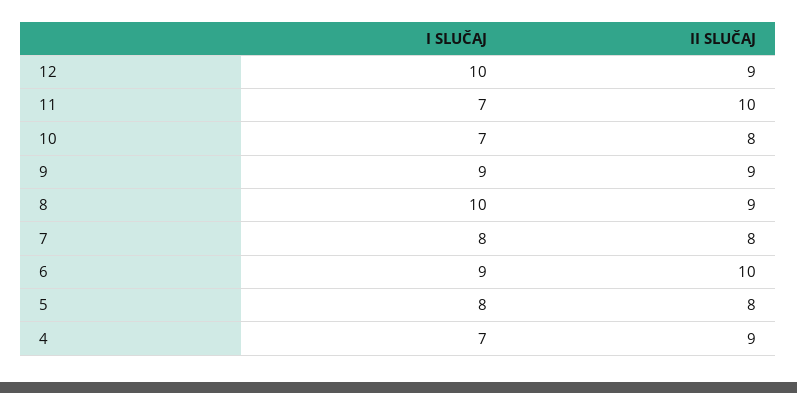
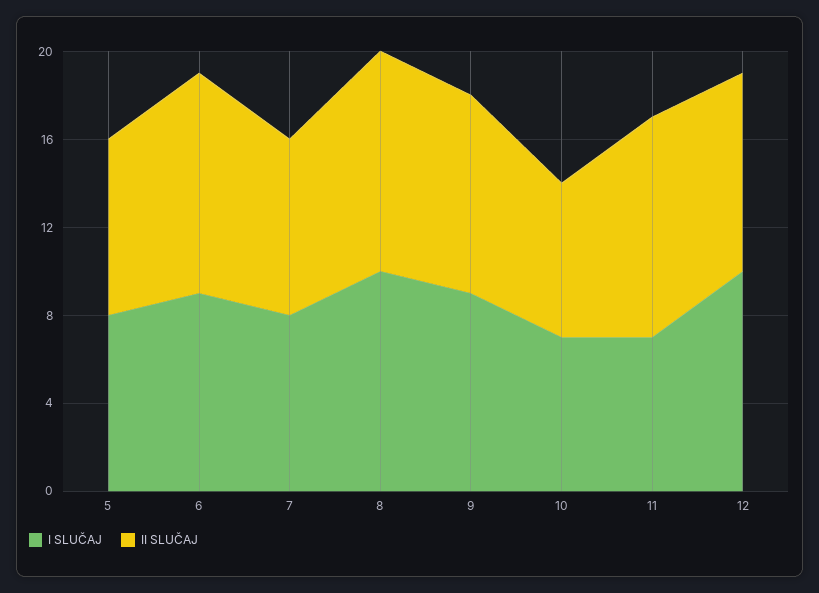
II SLUČAJ, 10: 8 -> 7
II SLUČAJ, 8: 9 -> 10
I SLUČAJ, 4: 7 -> none
II SLUČAJ, 4: 9 -> none

